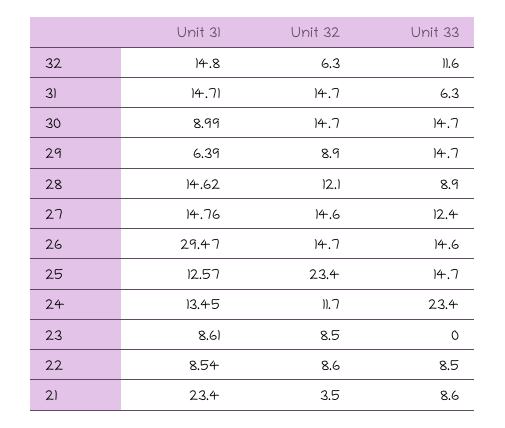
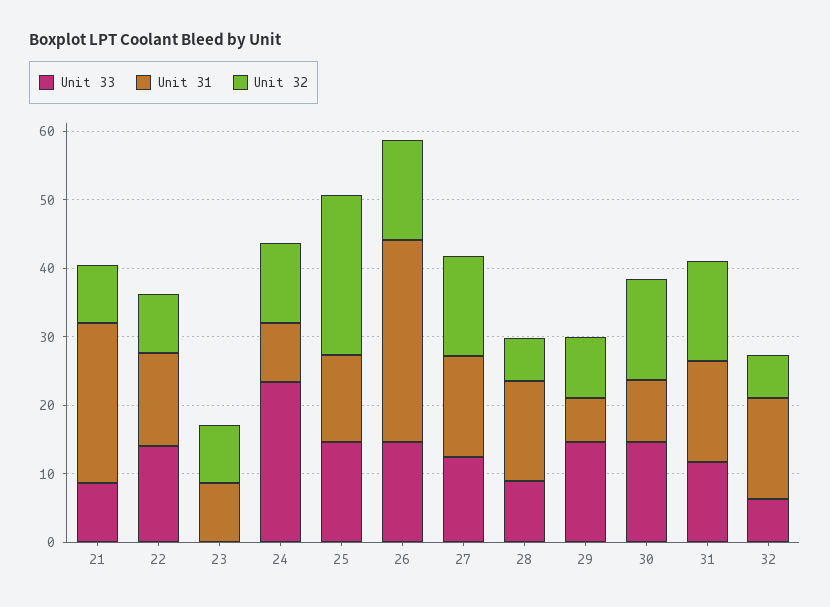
Unit 33, 32: 11.6 -> 6
Unit 33, 31: 6.3 -> 12
Unit 32, 28: 12.1 -> 6
Unit 31, 24: 13.45 -> 8
Unit 31, 22: 8.54 -> 14
Unit 33, 22: 8.5 -> 14
Unit 32, 21: 3.5 -> 8

